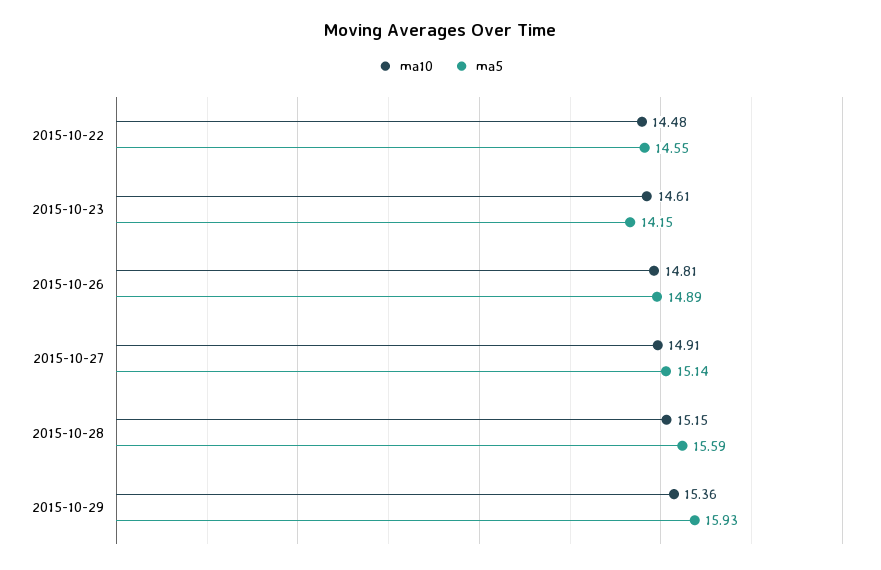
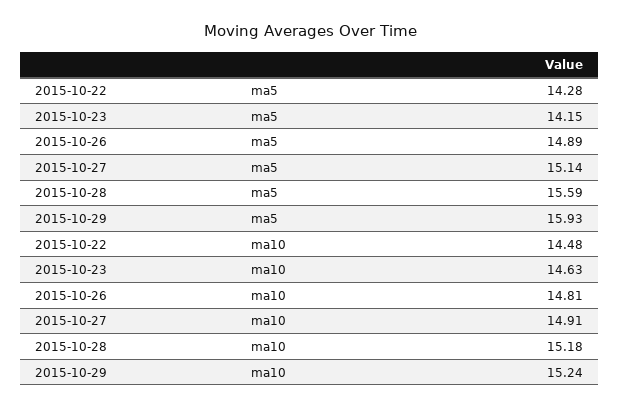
ma5, 2015-10-22: 14.55 -> 14.28
ma10, 2015-10-23: 14.61 -> 14.63
ma10, 2015-10-28: 15.15 -> 15.18
ma10, 2015-10-29: 15.36 -> 15.24

